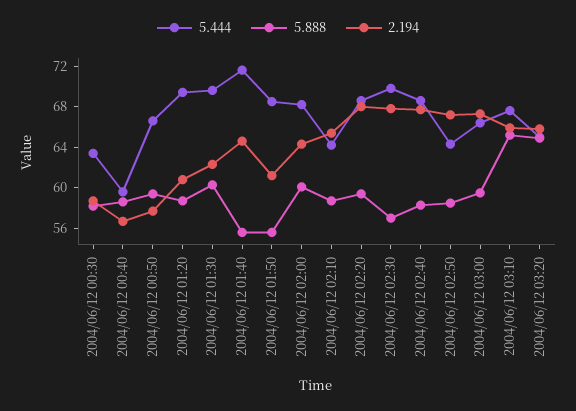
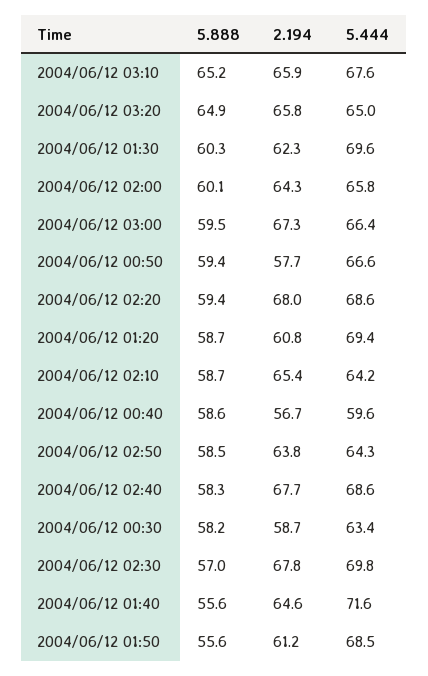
5.444, 2004/06/12 02:00: 68 -> 65.8
2.194, 2004/06/12 02:50: 67 -> 63.8

